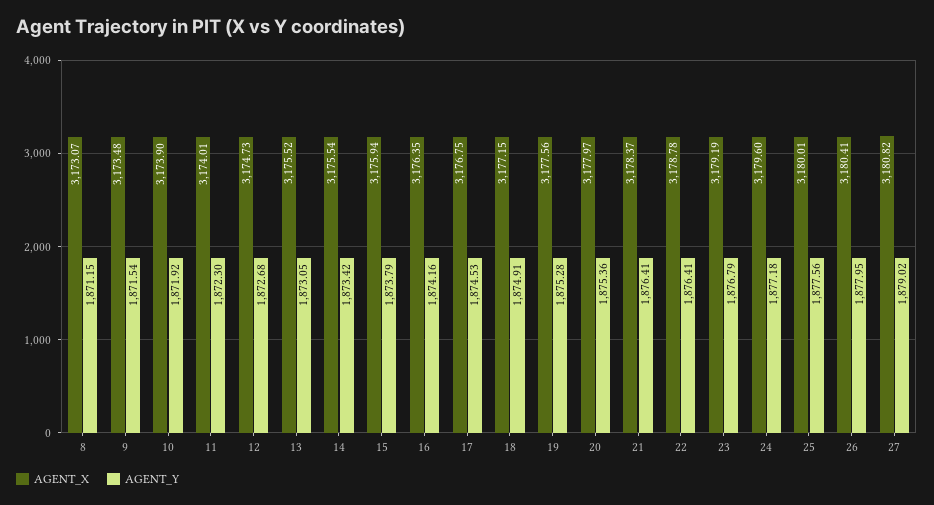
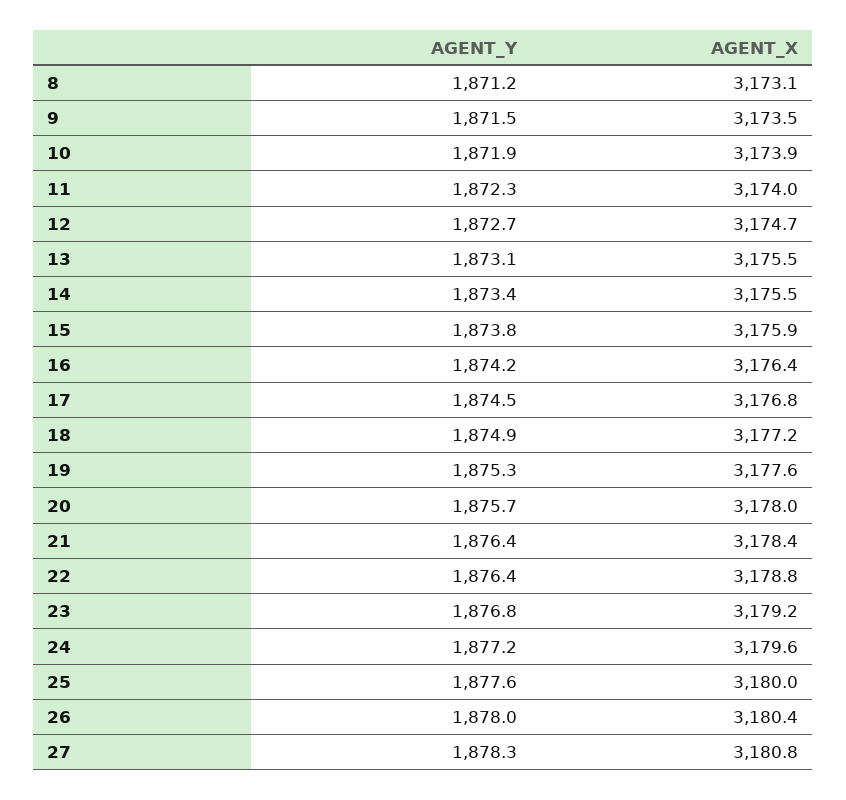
AGENT_Y, 20: 1875.36 -> 1875.7
AGENT_Y, 27: 1879.02 -> 1878.3

